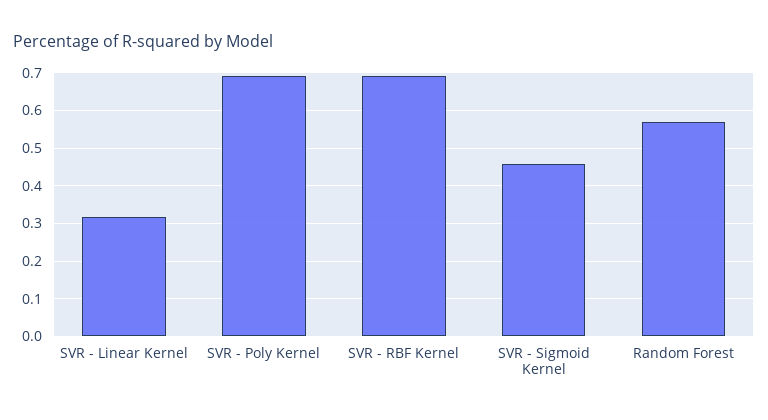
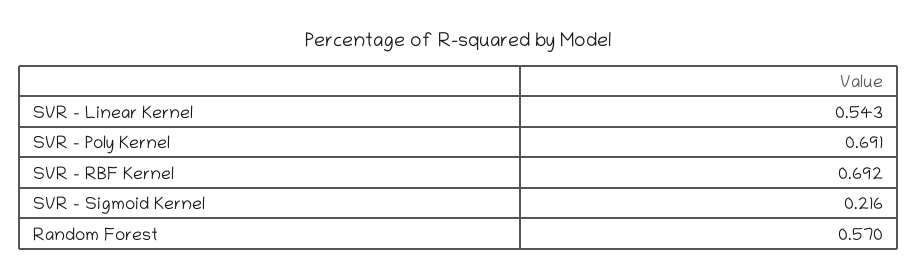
SVR - Linear Kernel: 0.32 -> 0.543
SVR - Sigmoid Kernel: 0.46 -> 0.216

